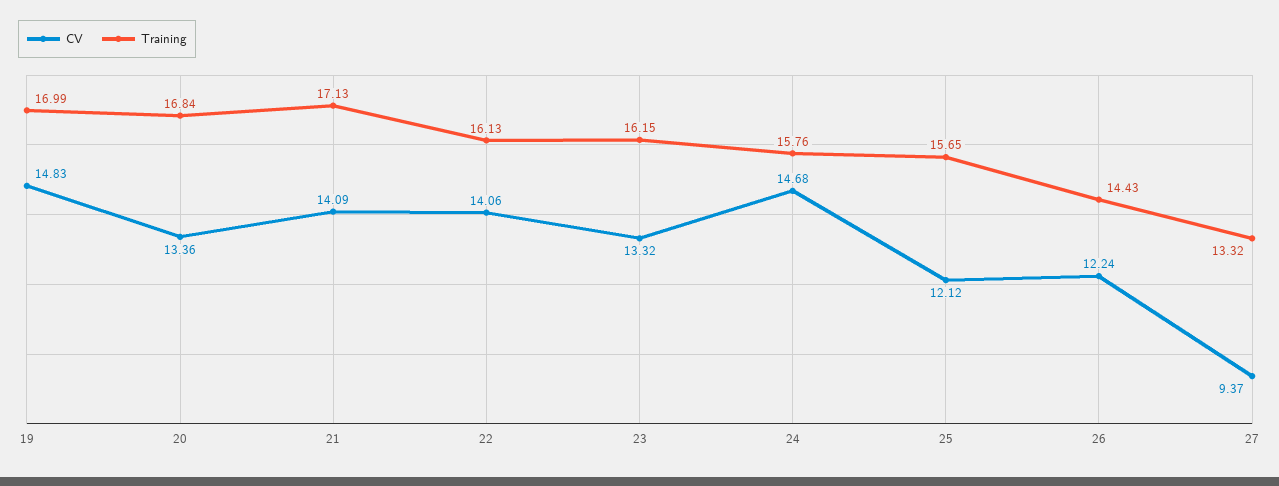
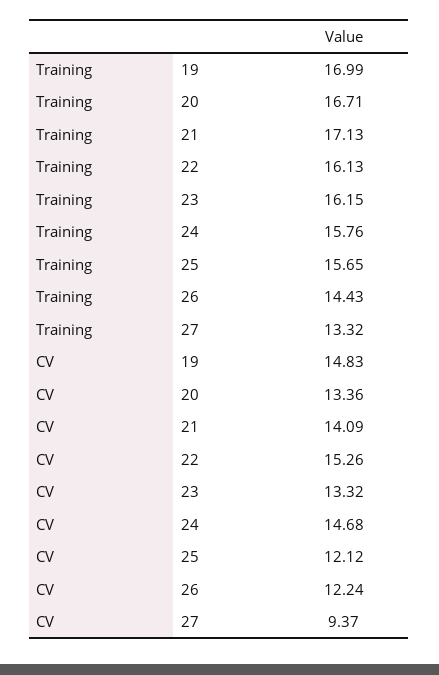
Training, 20: 16.84 -> 16.71
CV, 22: 14.06 -> 15.26

